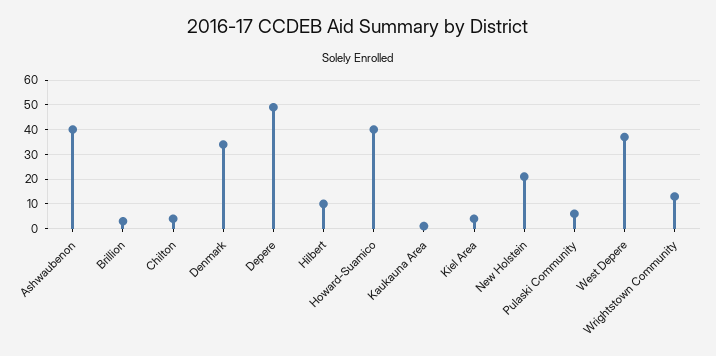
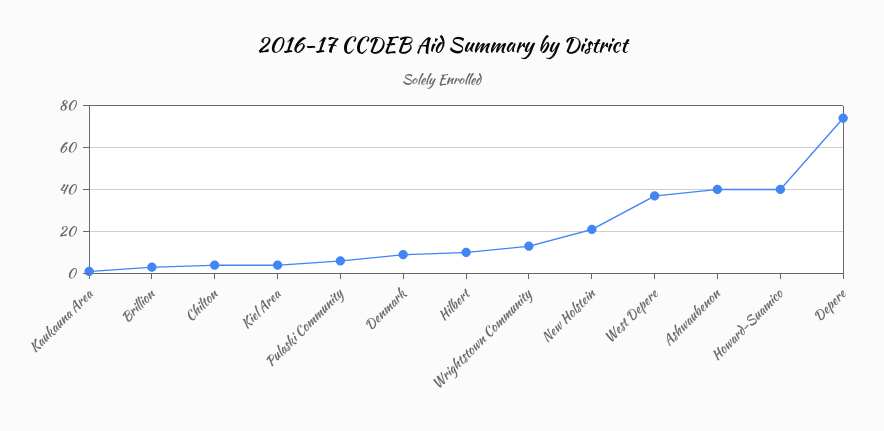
Denmark: 35 -> 10
Depere: 50 -> 75

